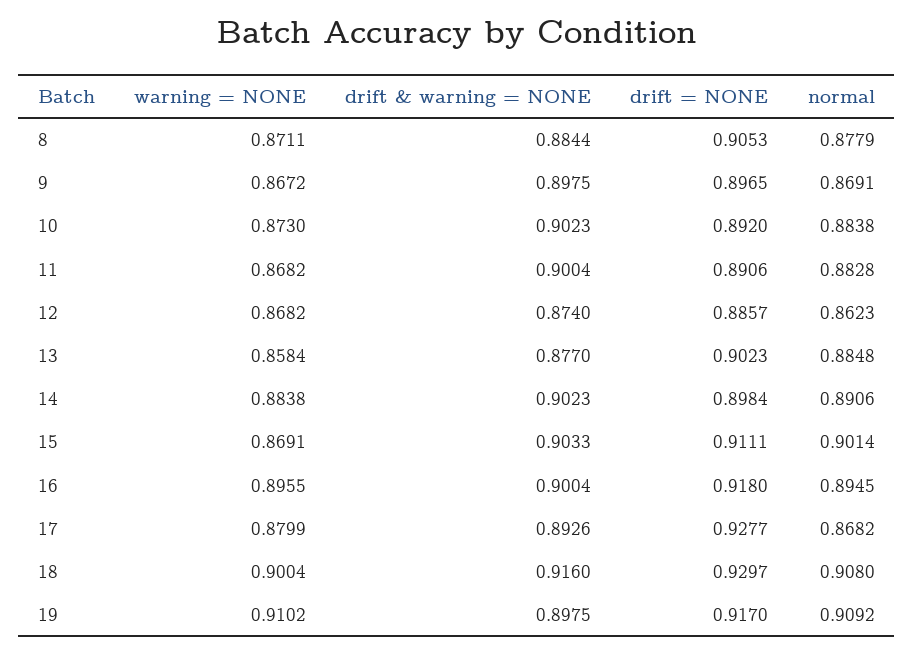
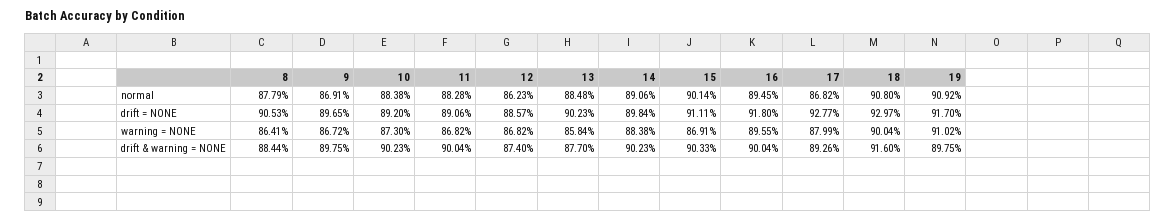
warning = NONE, 8: 0.8711 -> 0.8641

